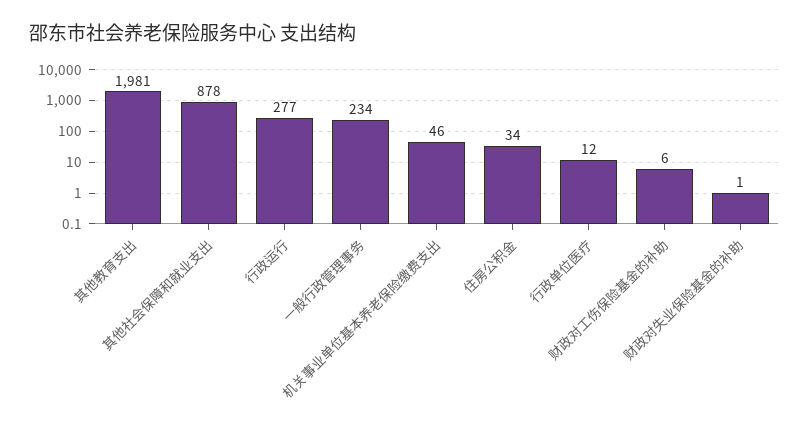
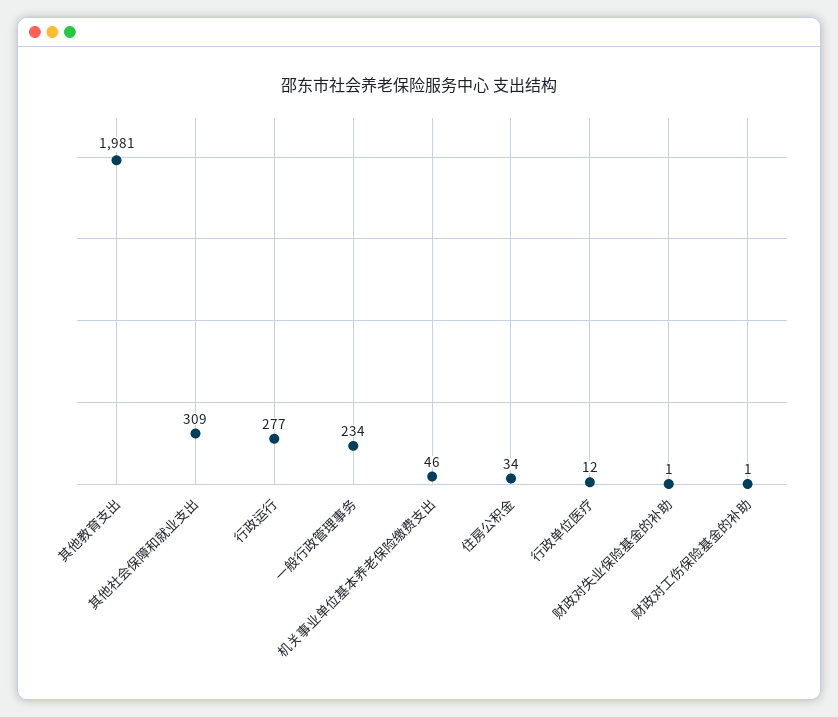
其他社会保障和就业支出: 878 -> 309
财政对工伤保险基金的补助: 6 -> 1

